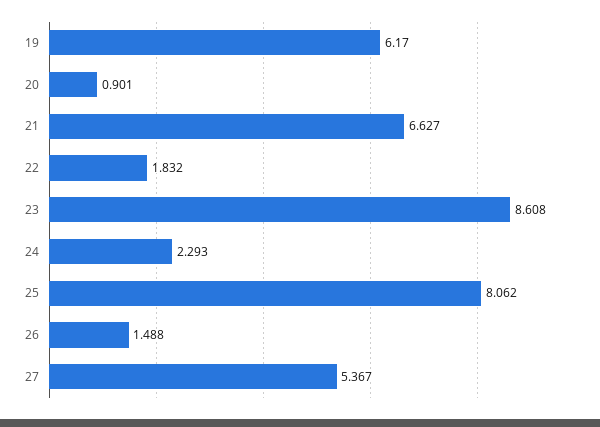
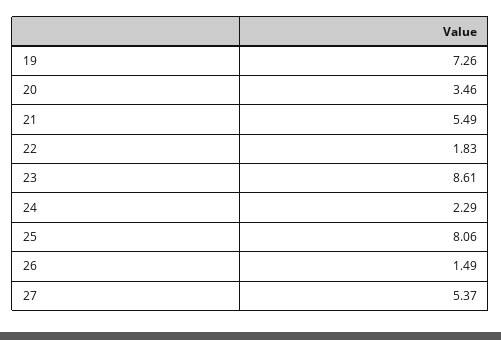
19: 6.17 -> 7.26
20: 0.901 -> 3.46
21: 6.627 -> 5.49

